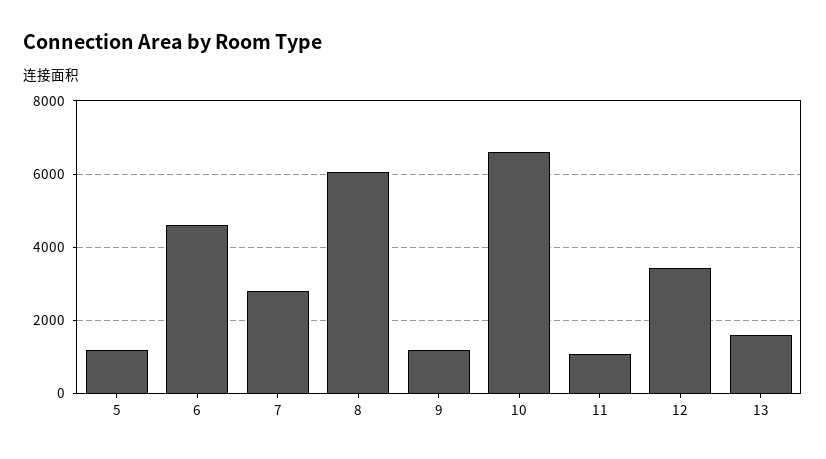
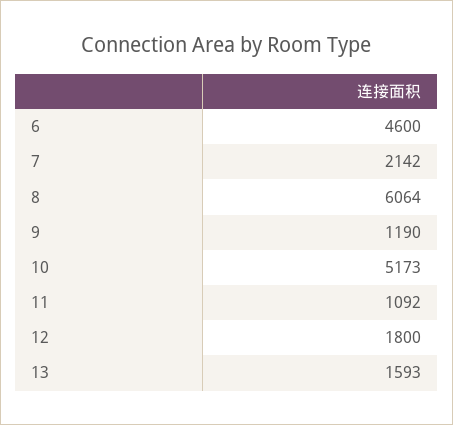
5: 1200 -> none
7: 2800 -> 2142
10: 6600 -> 5173
12: 3400 -> 1800

